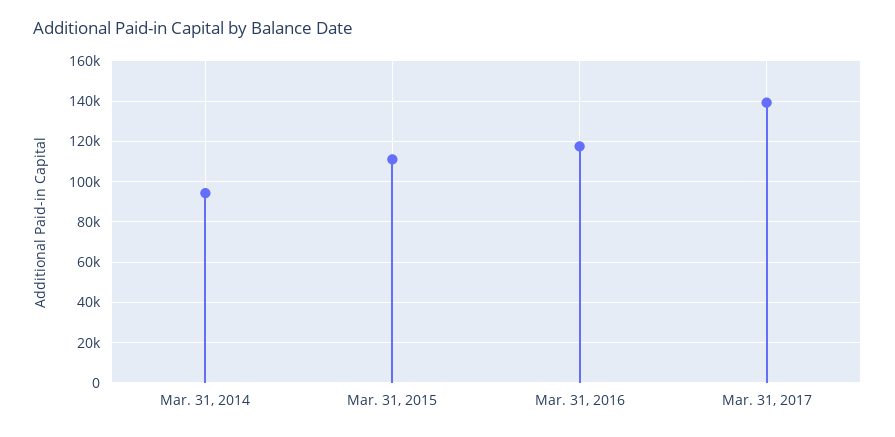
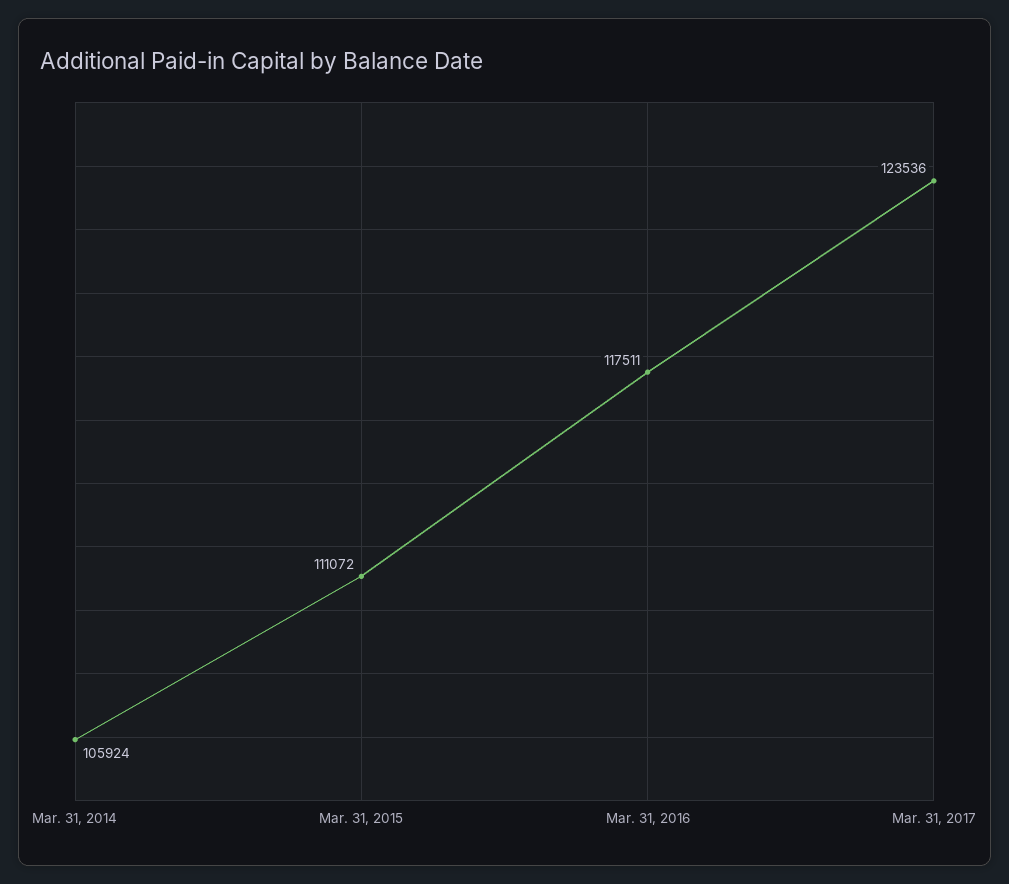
Mar. 31, 2014: 95000 -> 105924
Mar. 31, 2017: 140000 -> 123536

